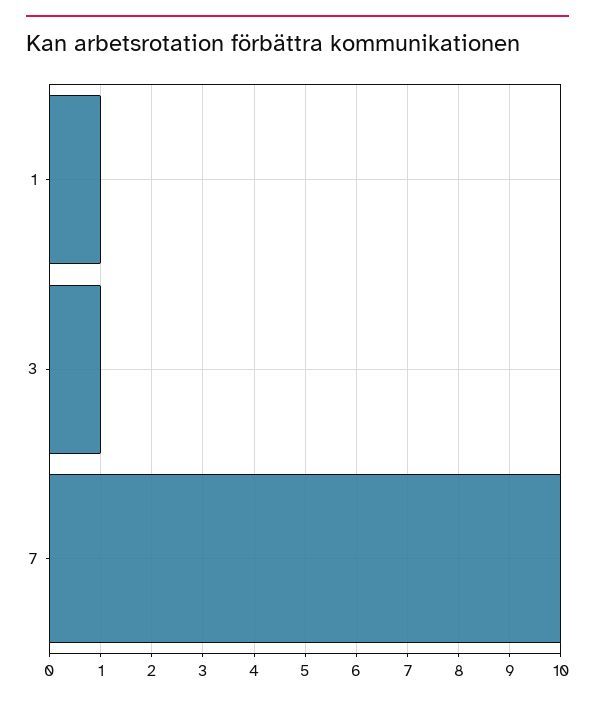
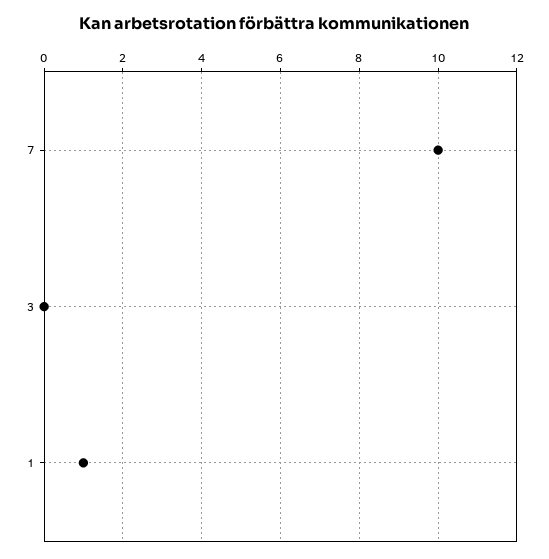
3: 1 -> 0

